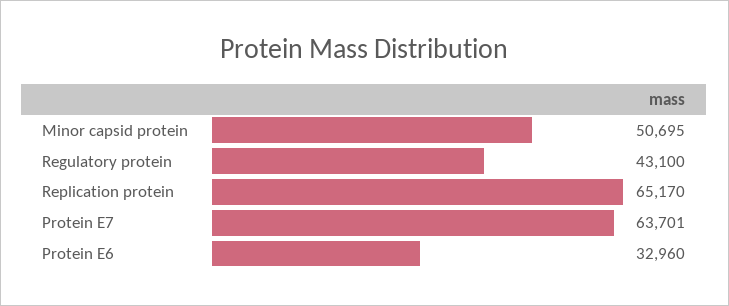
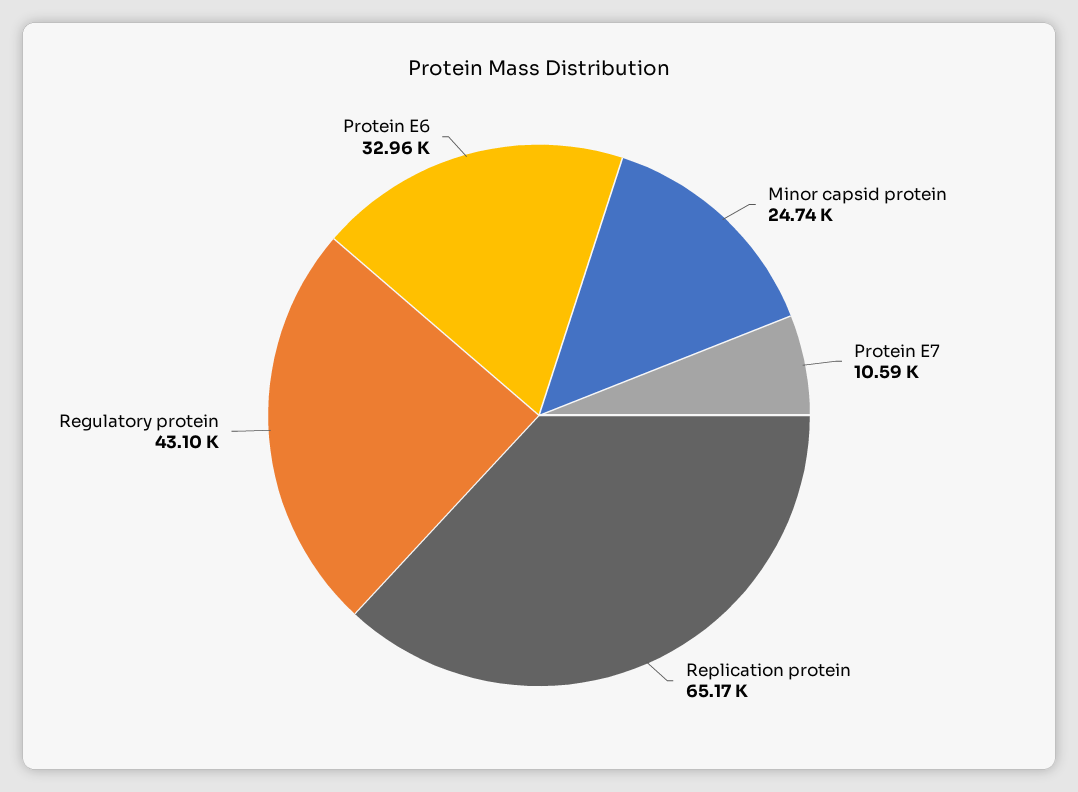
Minor capsid protein: 50695 -> 24740
Protein E7: 63701 -> 10590

